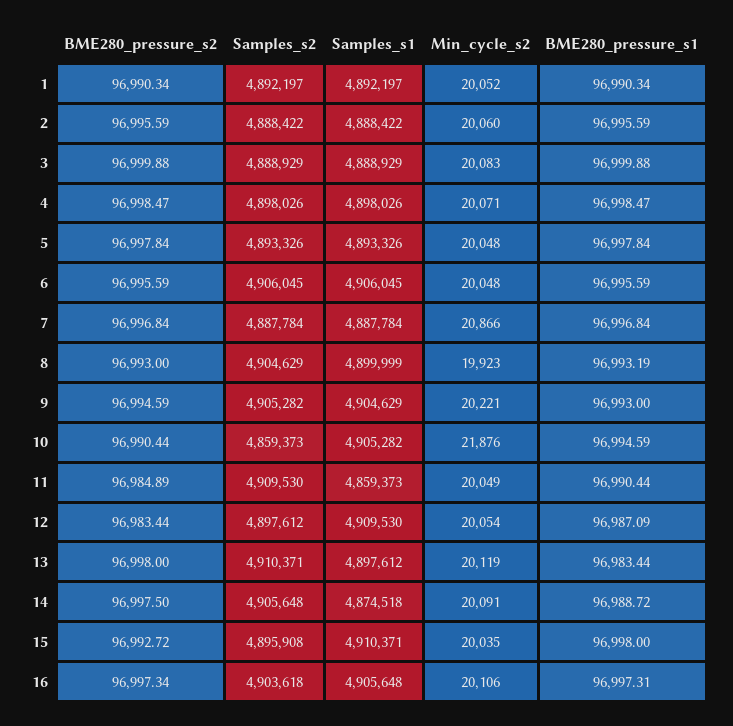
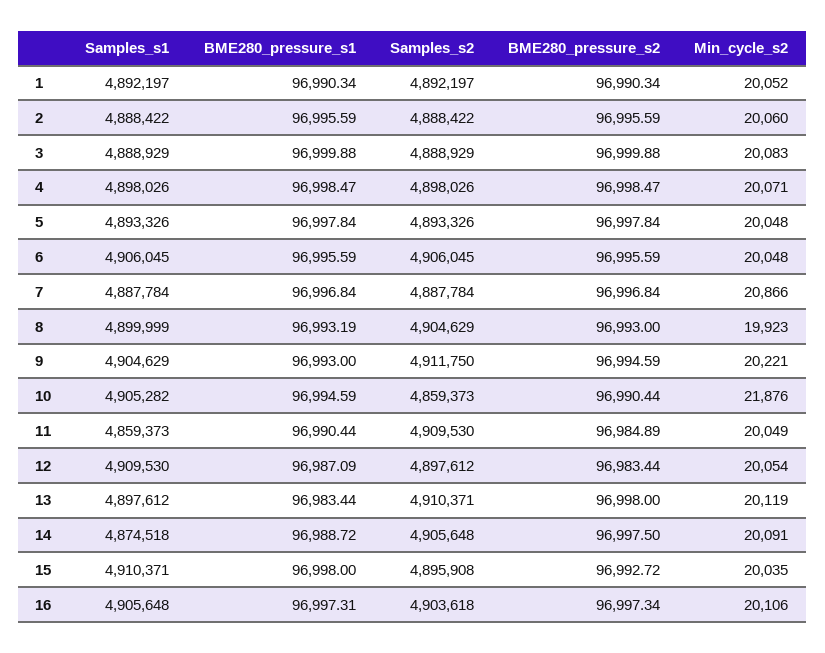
Samples_s2, 9: 4905282 -> 4911750

